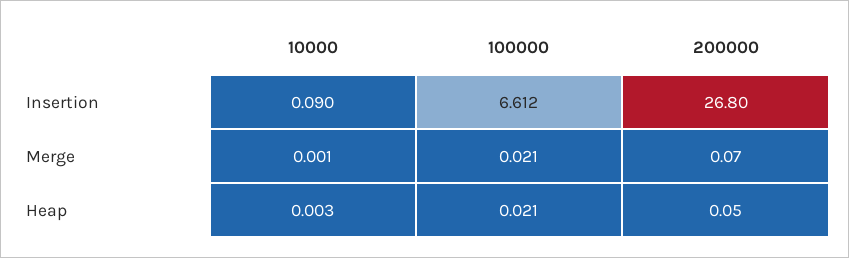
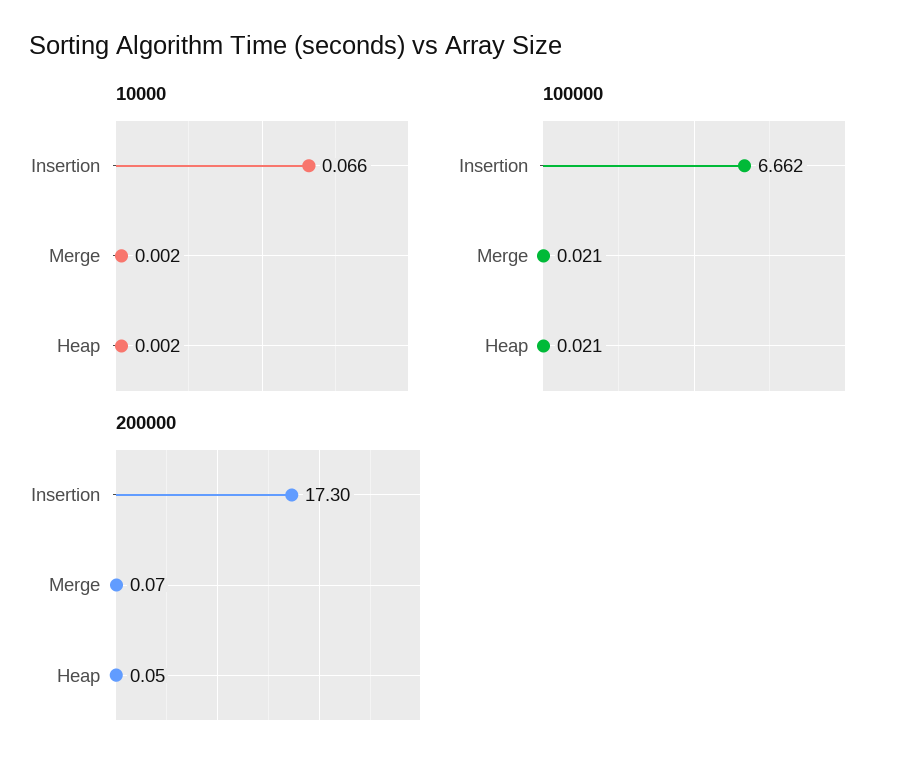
10000, Insertion: 0.09 -> 0.066
100000, Insertion: 6.612 -> 6.662
200000, Insertion: 26.8 -> 17.3
10000, Merge: 0.001 -> 0.002
10000, Heap: 0.003 -> 0.002

